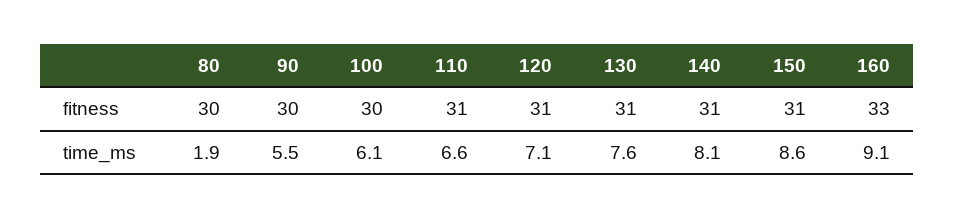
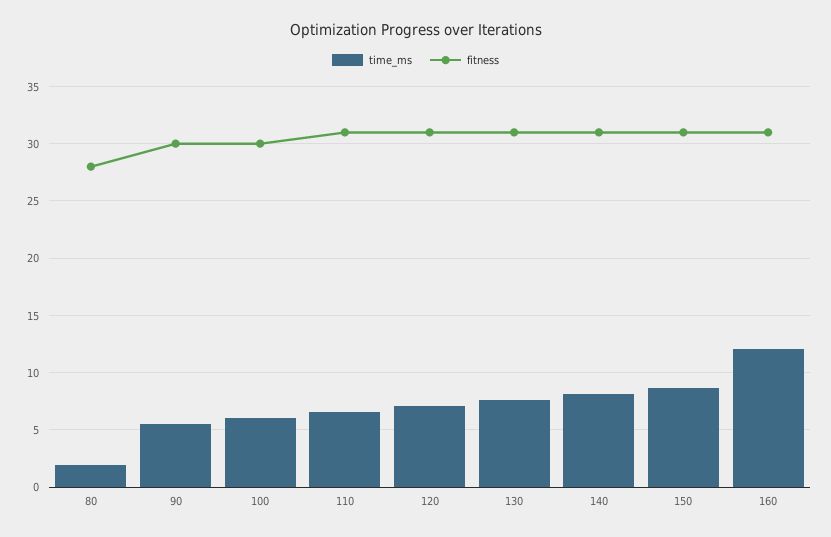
fitness, 80: 30 -> 28
fitness, 160: 33 -> 31
time_ms, 160: 9.1 -> 12

